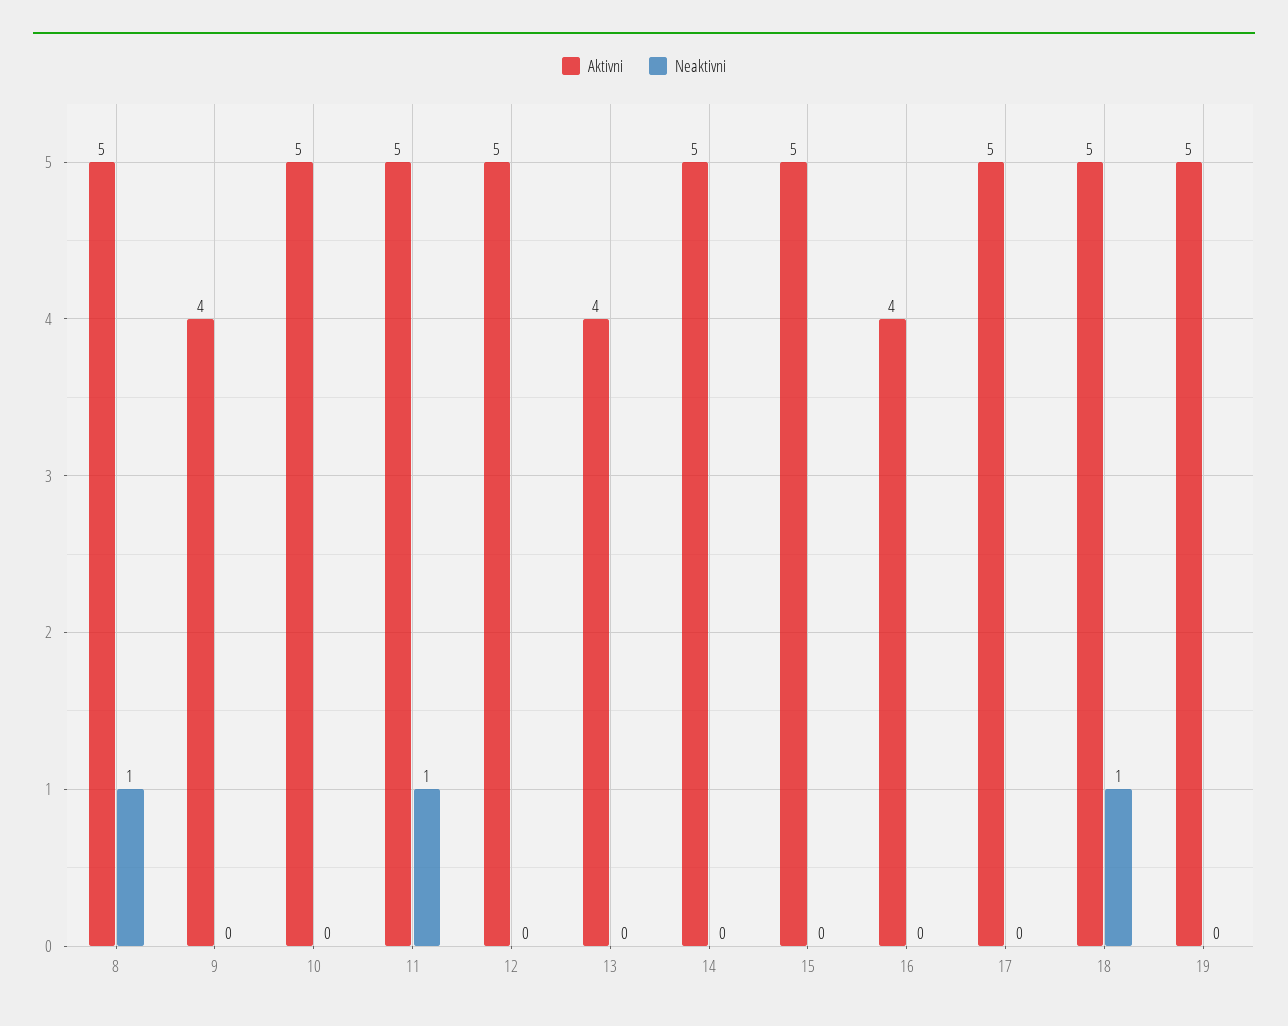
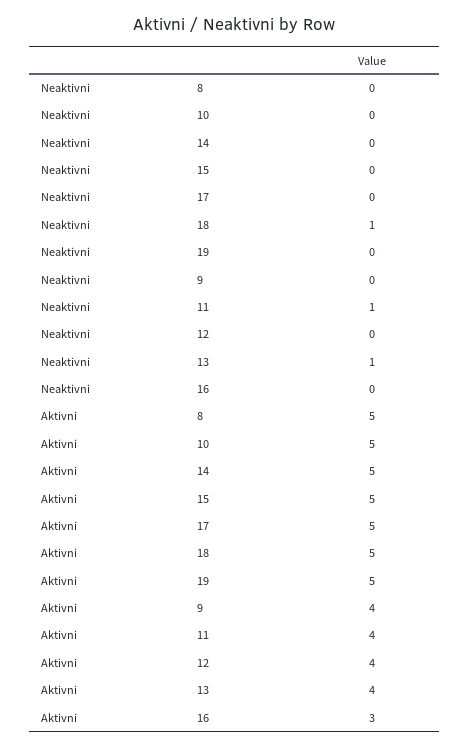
Neaktivni, 8: 1 -> 0
Aktivni, 11: 5 -> 4
Aktivni, 12: 5 -> 4
Neaktivni, 13: 0 -> 1
Aktivni, 16: 4 -> 3

